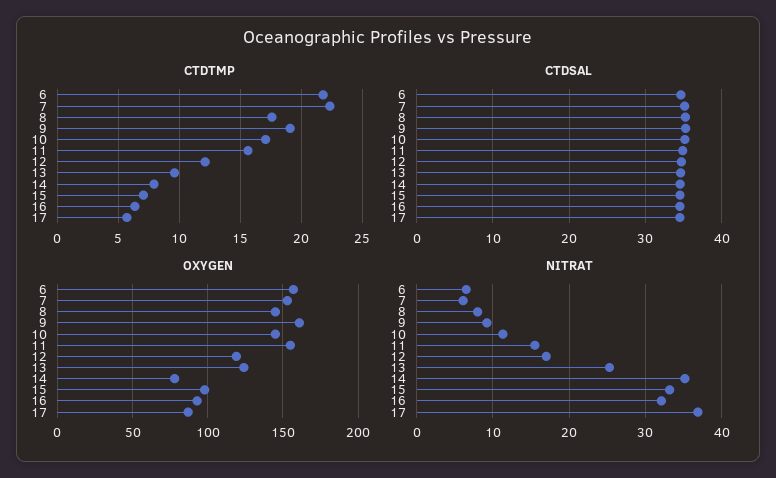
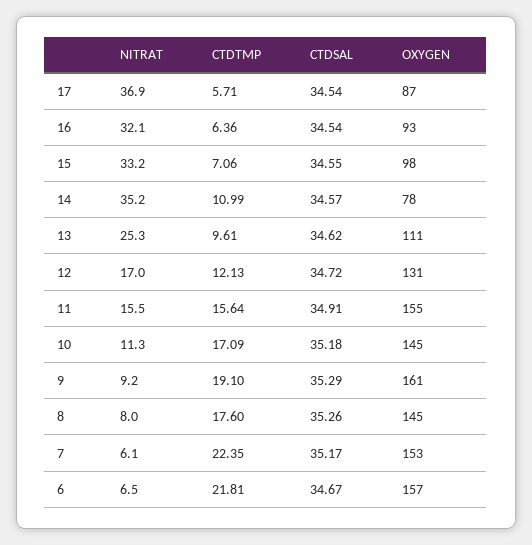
CTDTMP, 14: 8 -> 10.99
OXYGEN, 12: 120 -> 131
OXYGEN, 13: 125 -> 111

